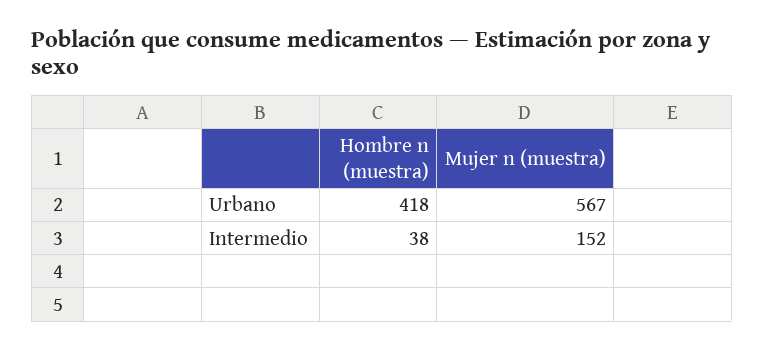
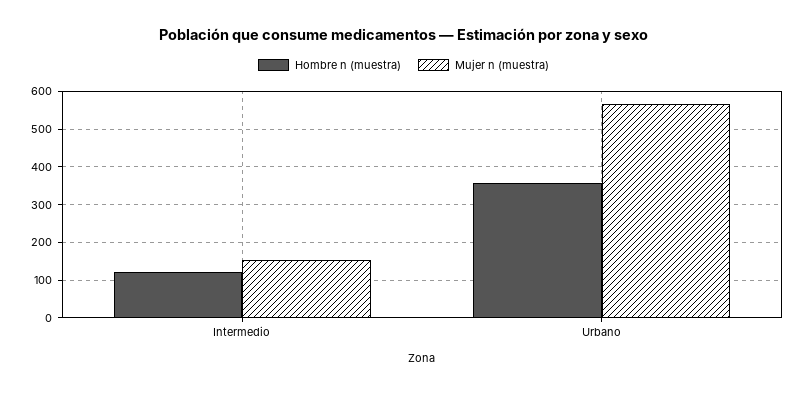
Hombre n (muestra), Urbano: 418 -> 360
Hombre n (muestra), Intermedio: 38 -> 120

